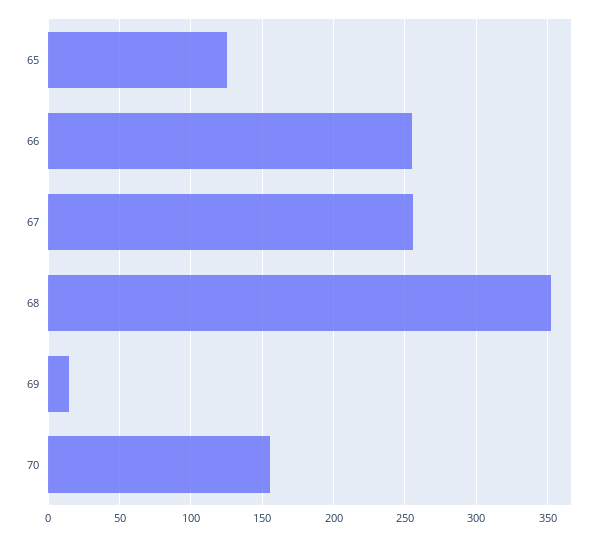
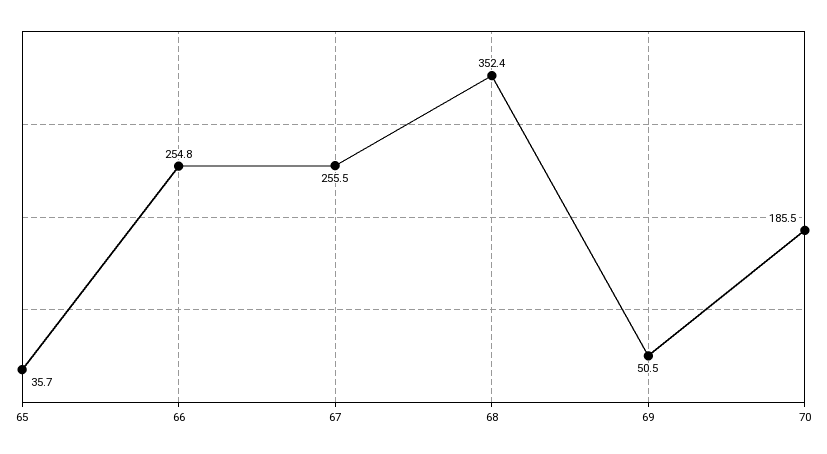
65: 125 -> 35.7
69: 15 -> 50.5
70: 155 -> 185.5

